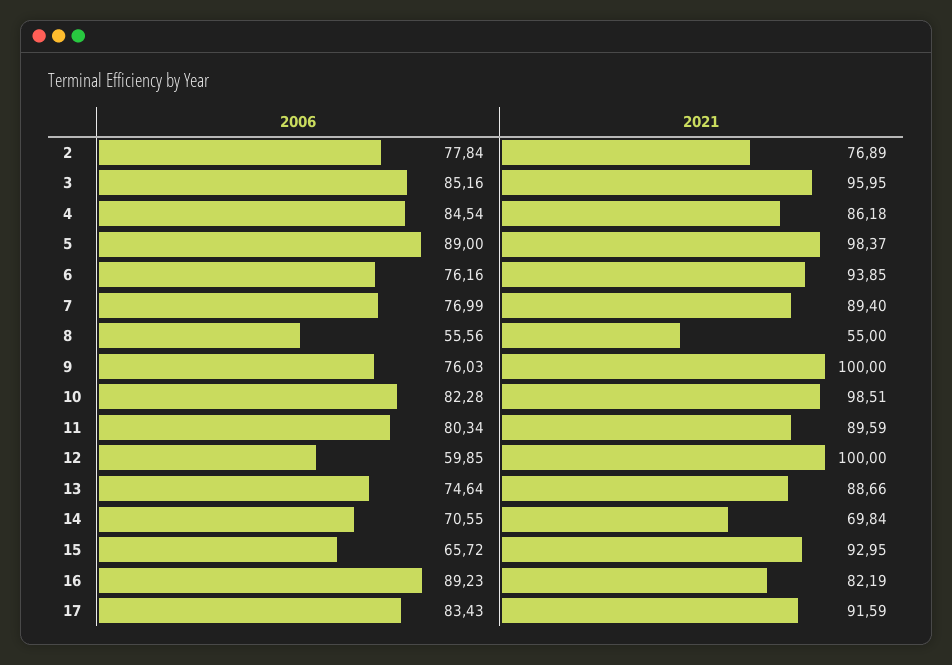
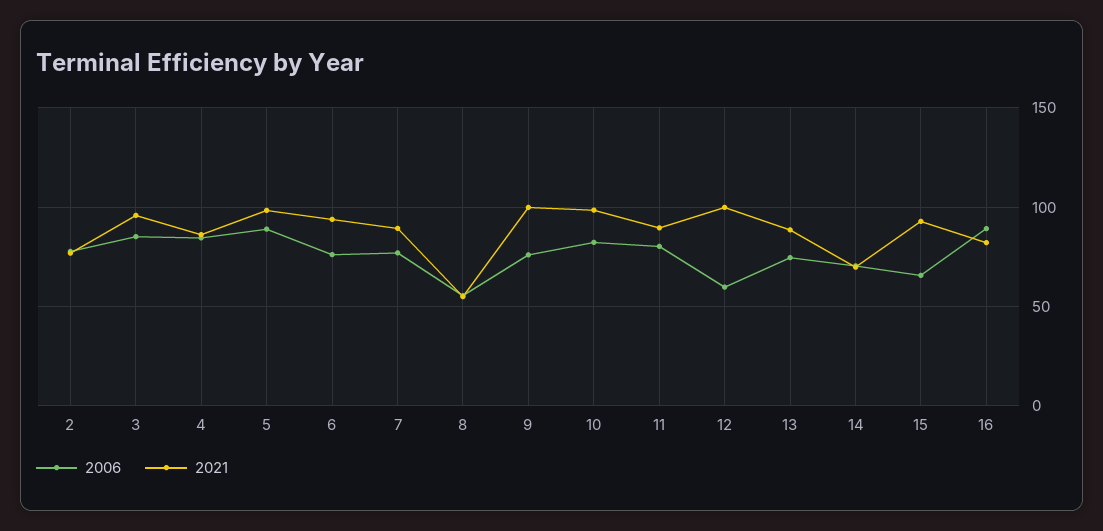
2006, 17: 83.43 -> none
2021, 17: 91.59 -> none

